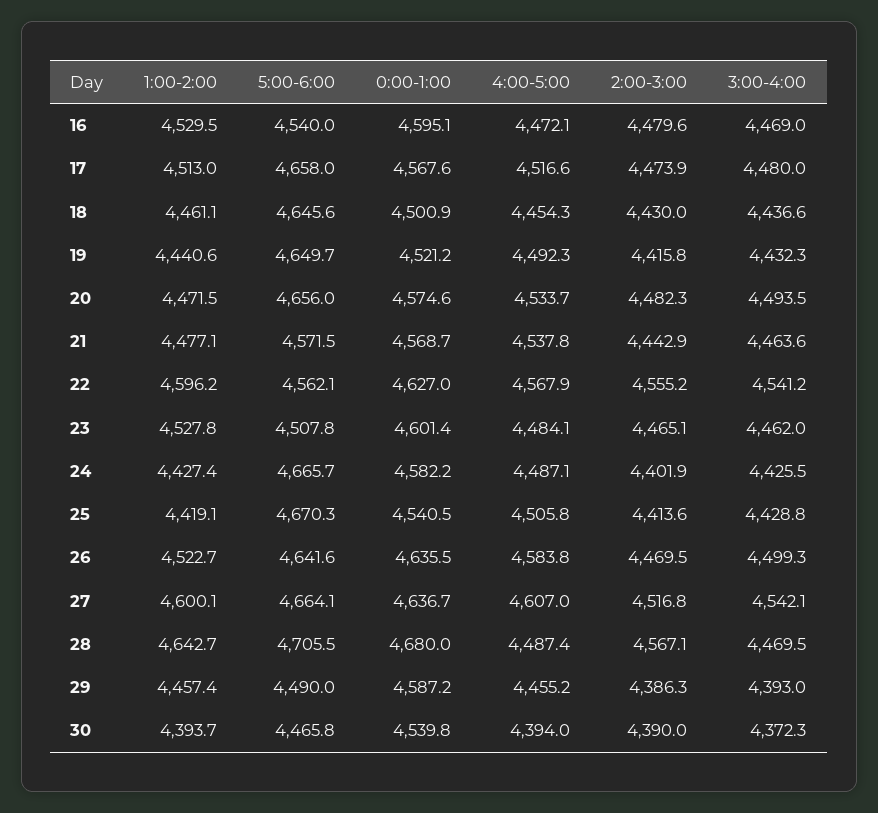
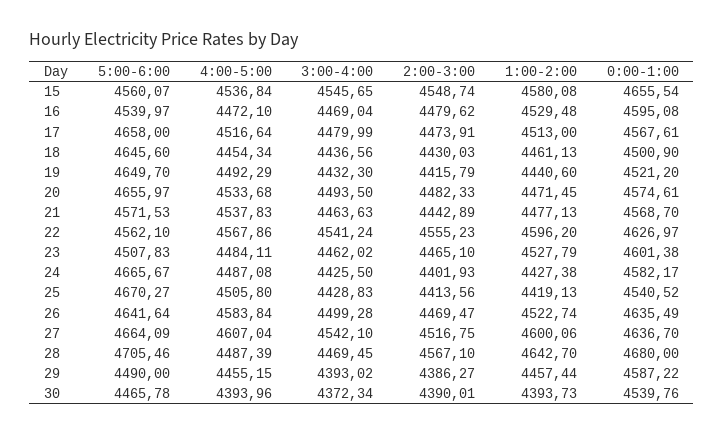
5:00-6:00, 15: none -> 4560.07
4:00-5:00, 15: none -> 4536.84
3:00-4:00, 15: none -> 4545.65
2:00-3:00, 15: none -> 4548.74
1:00-2:00, 15: none -> 4580.08
0:00-1:00, 15: none -> 4655.54

